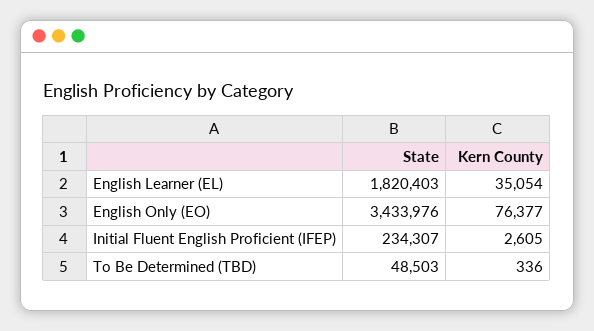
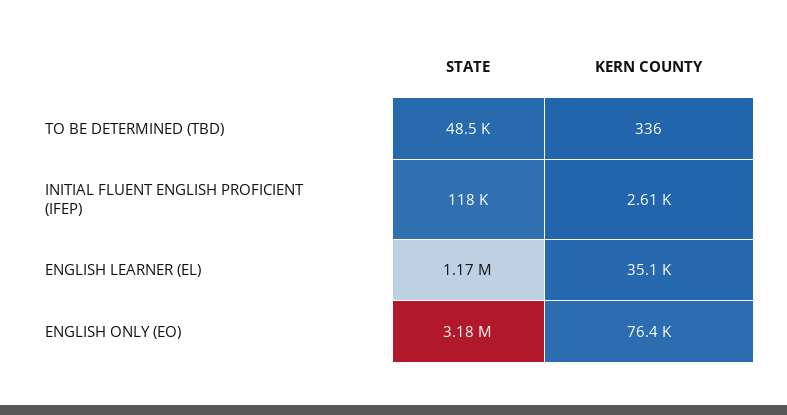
State, English Learner (EL): 1820403 -> 1170000
State, English Only (EO): 3433976 -> 3180000
State, Initial Fluent English Proficient (IFEP): 234307 -> 118000

